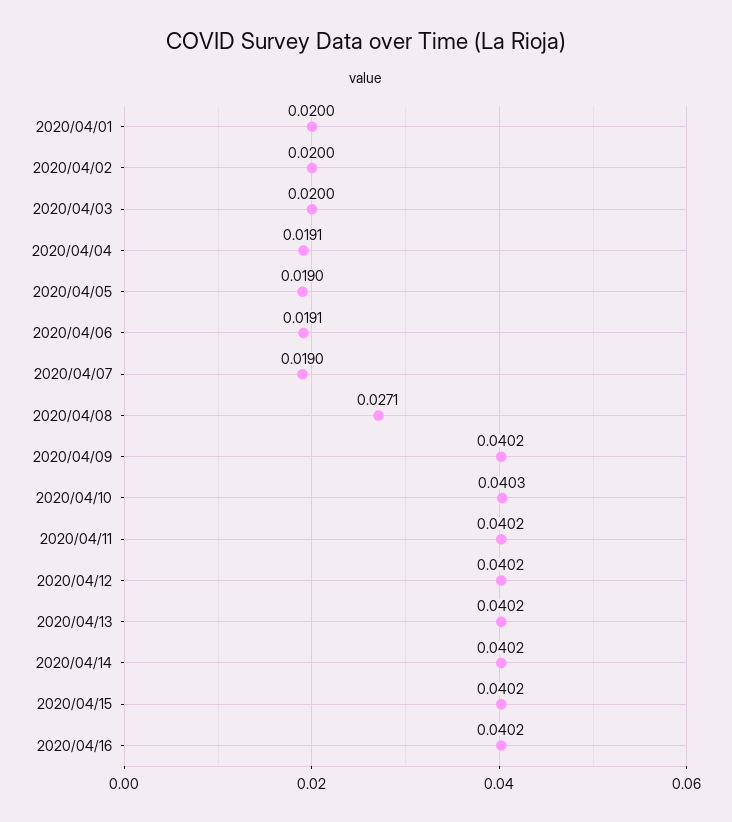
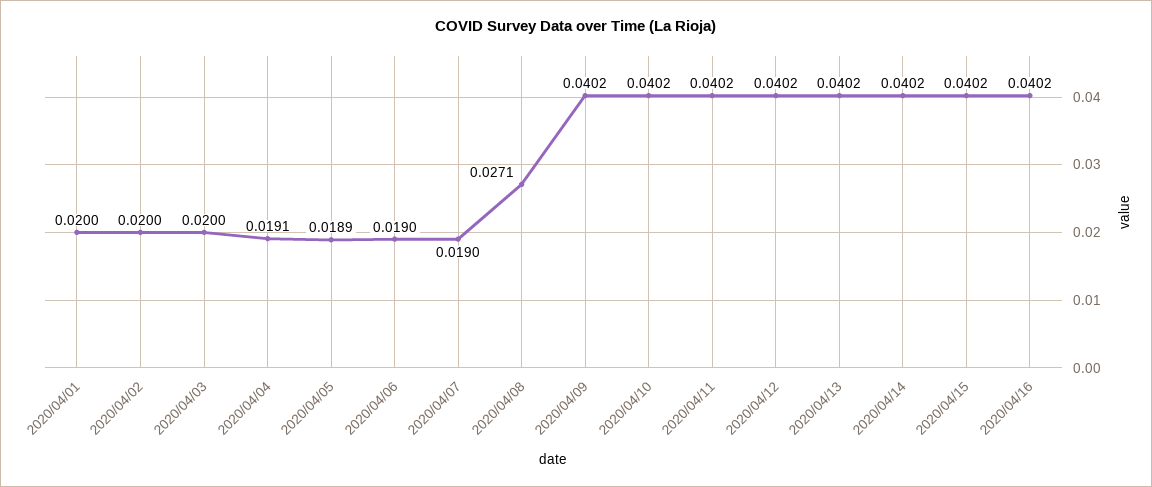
2020/04/05: 0.019 -> 0.0189
2020/04/06: 0.0191 -> 0.019
2020/04/10: 0.0403 -> 0.0402

